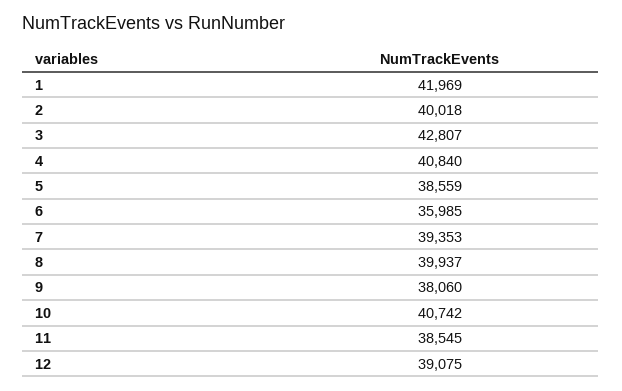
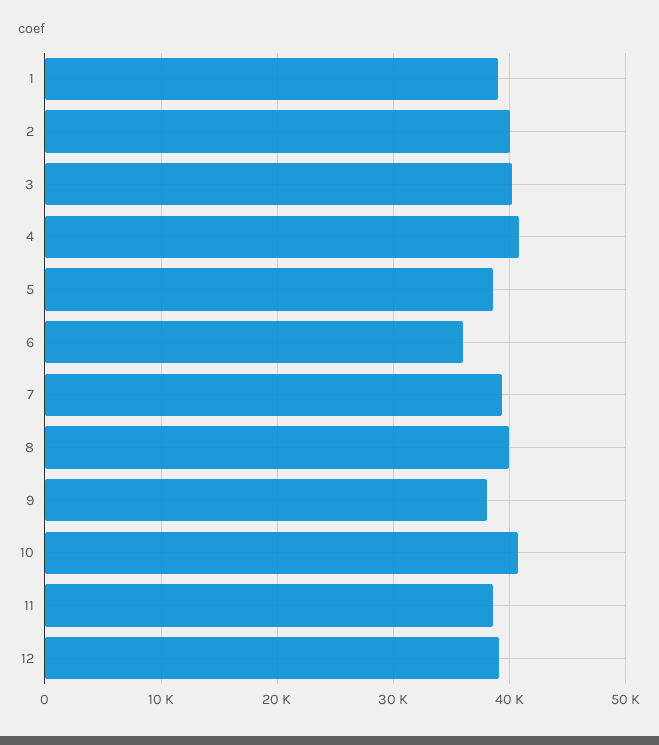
1: 41969 -> 39000
3: 42807 -> 40000

